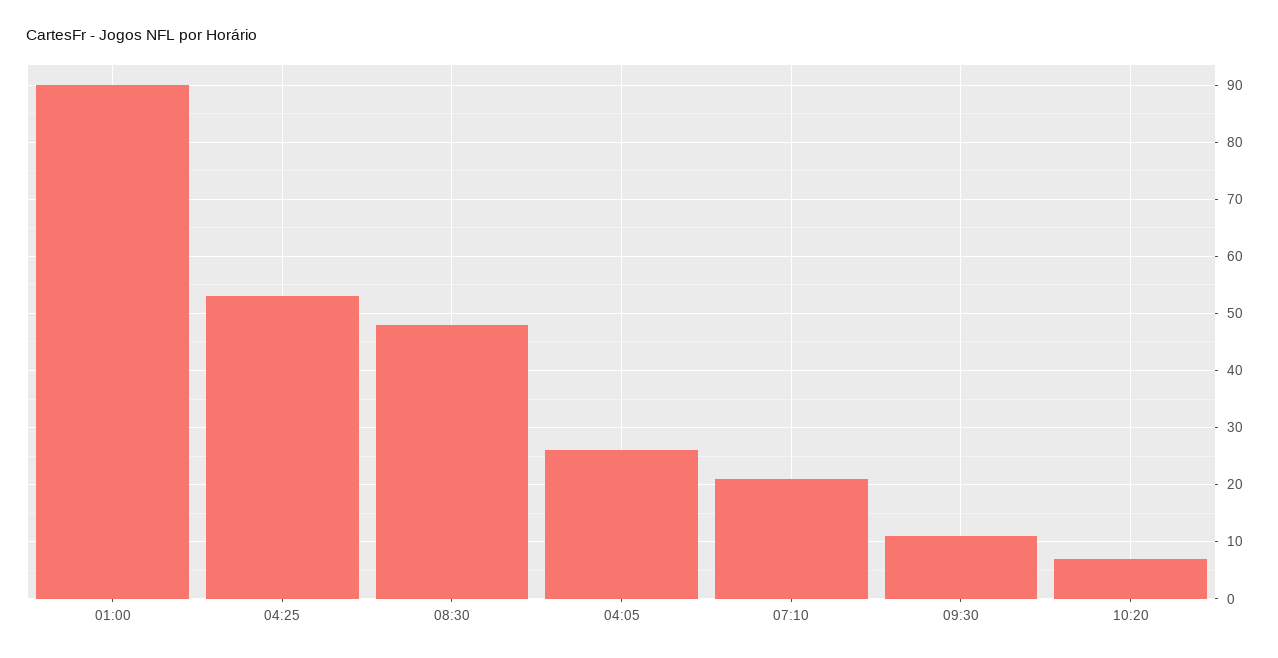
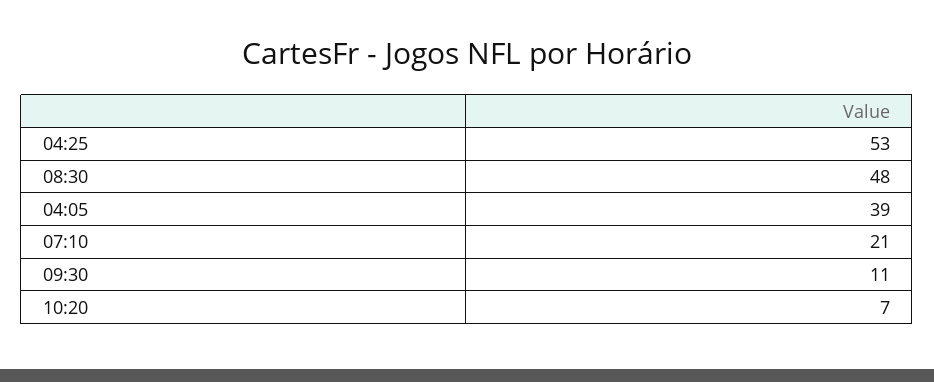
01:00: 90 -> none
04:05: 25 -> 39

